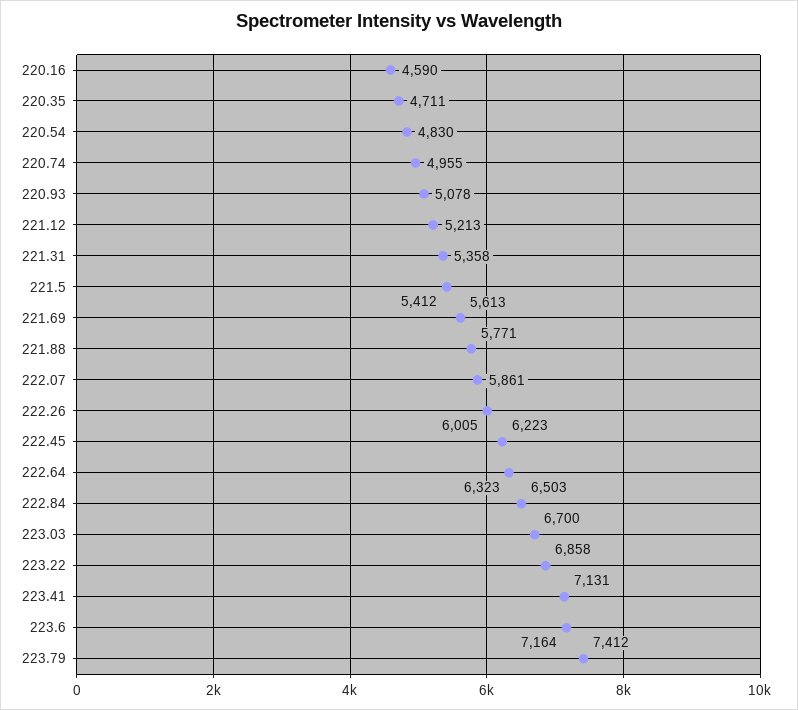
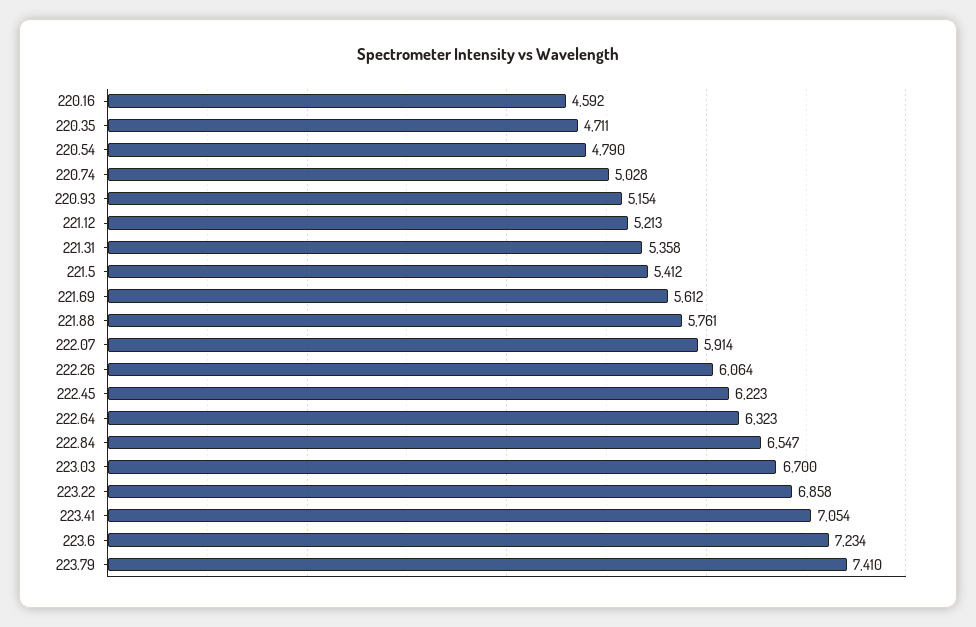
220.16: 4590 -> 4592
220.54: 4830 -> 4790
220.74: 4955 -> 5028
220.93: 5078 -> 5154
221.69: 5613 -> 5612
221.88: 5771 -> 5761
222.07: 5861 -> 5914
222.26: 6005 -> 6064
222.84: 6503 -> 6547
223.41: 7131 -> 7054
223.6: 7164 -> 7234
223.79: 7412 -> 7410

